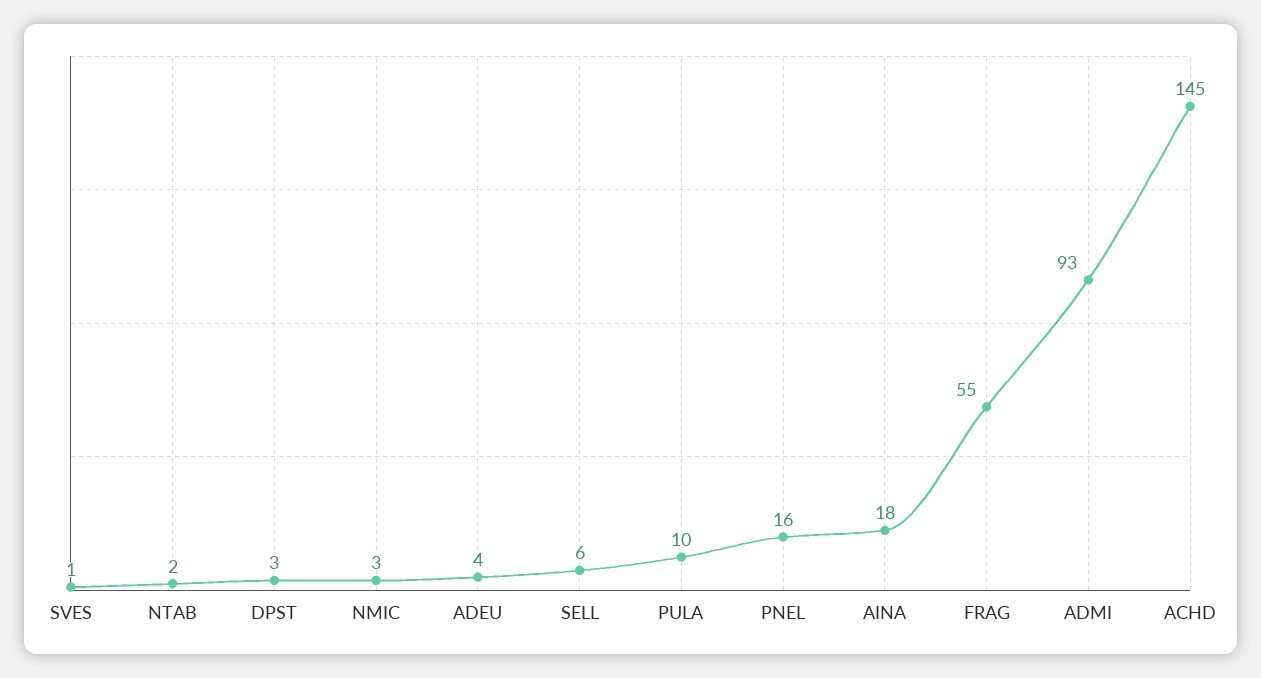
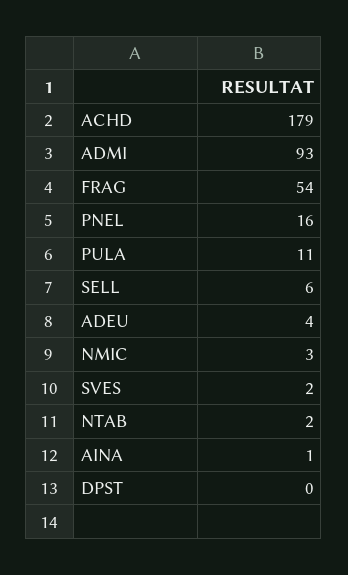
SVES: 1 -> 2
DPST: 3 -> 0
PULA: 10 -> 11
AINA: 18 -> 1
FRAG: 55 -> 54
ACHD: 145 -> 179

